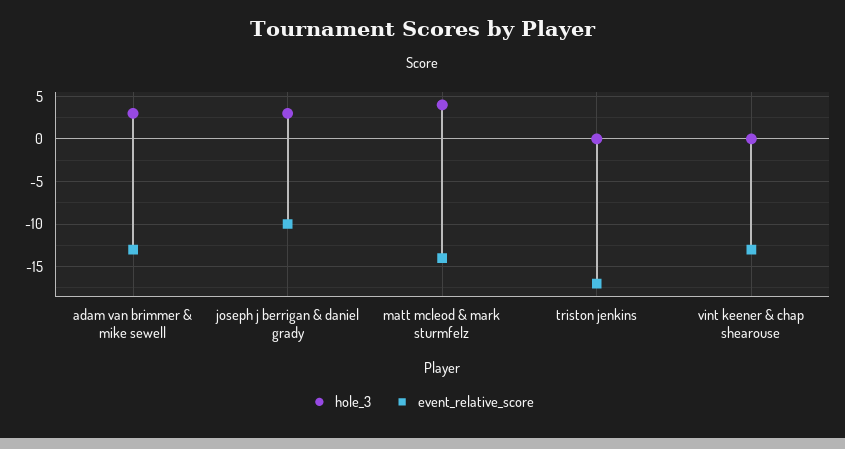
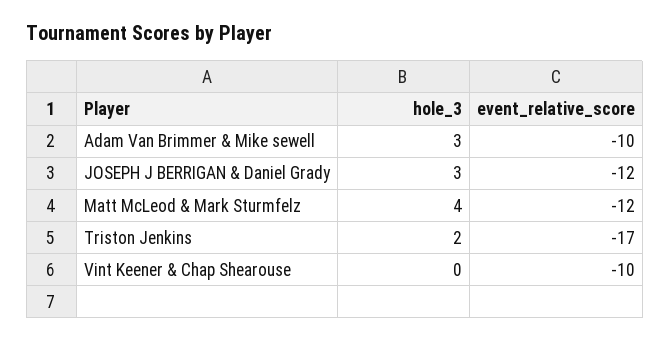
event_relative_score, adam van brimmer & mike sewell: -13 -> -10
event_relative_score, joseph j berrigan & daniel grady: -10 -> -12
event_relative_score, matt mcleod & mark sturmfelz: -14 -> -12
hole_3, triston jenkins: 0 -> 2
event_relative_score, vint keener & chap shearouse: -13 -> -10

